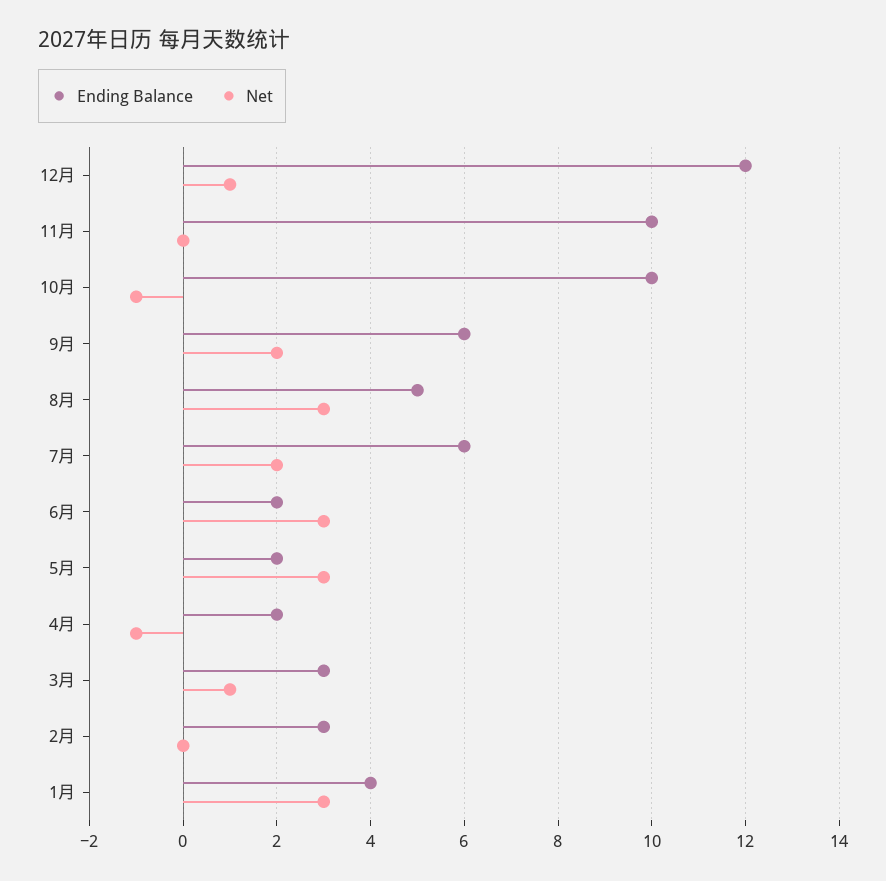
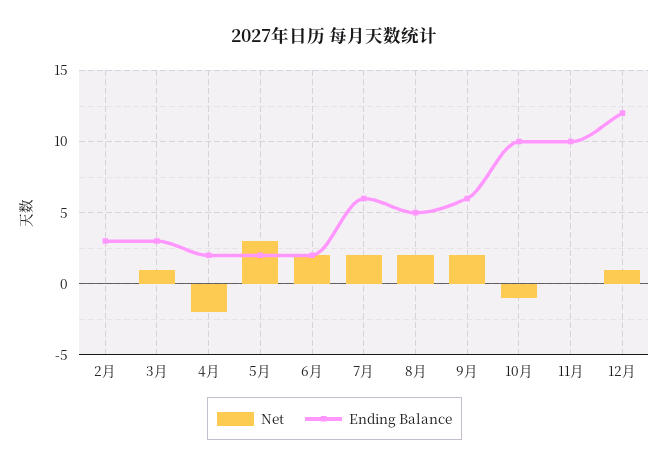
Net, 8月: 3 -> 2
Net, 6月: 3 -> 2
Net, 4月: -1 -> -2
Ending Balance, 1月: 4 -> none
Net, 1月: 3 -> none

